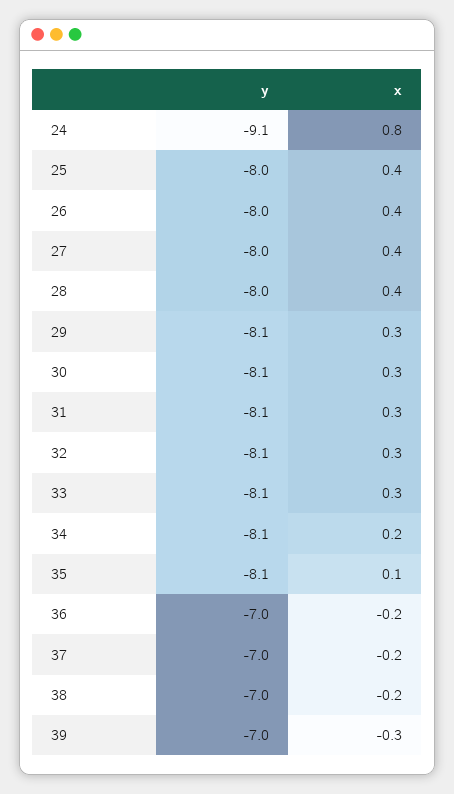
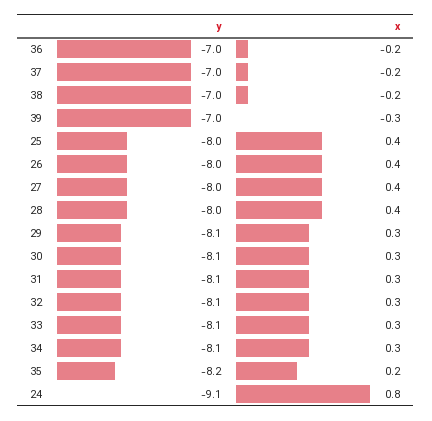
x, 34: 0.2 -> 0.3
y, 35: -8.1 -> -8.2
x, 35: 0.1 -> 0.2

